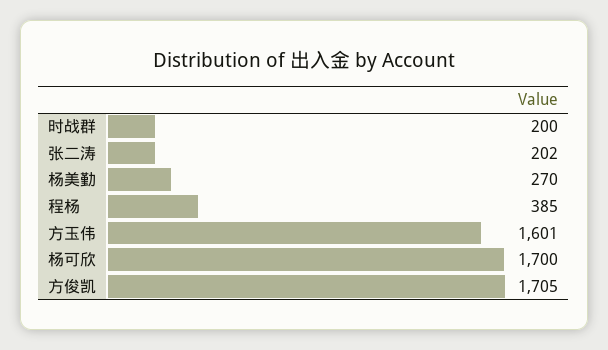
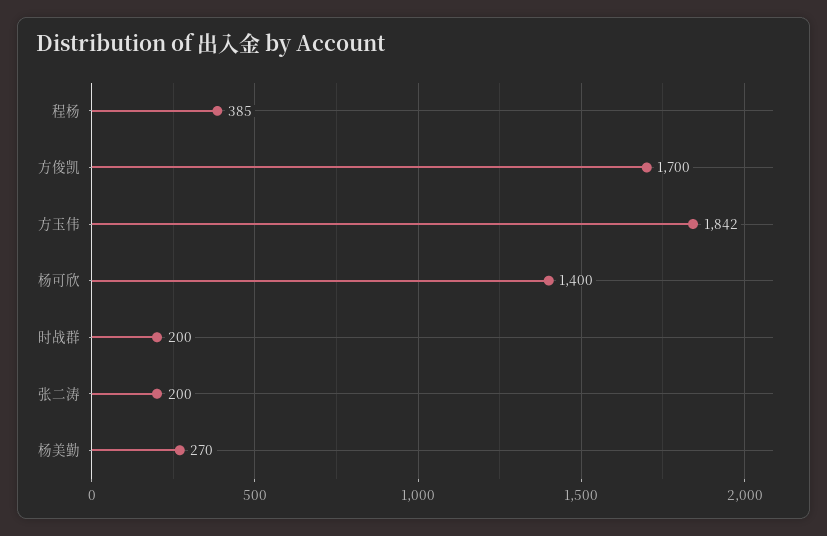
张二涛: 202 -> 200
方玉伟: 1601 -> 1842
杨可欣: 1700 -> 1400
方俊凯: 1705 -> 1700

